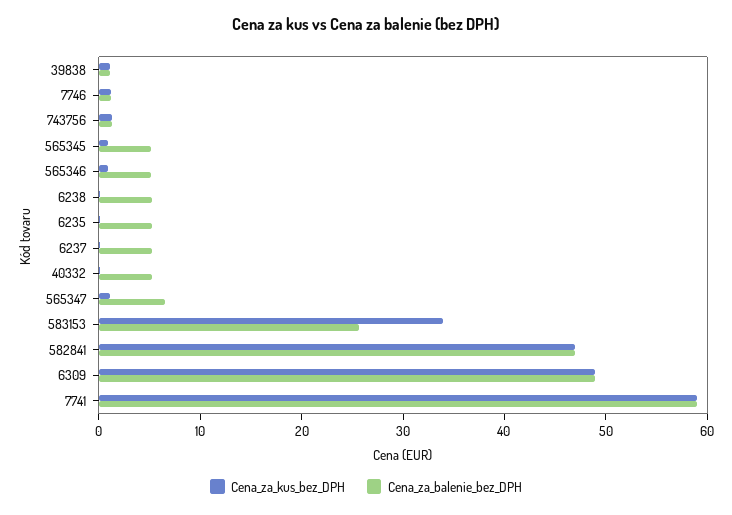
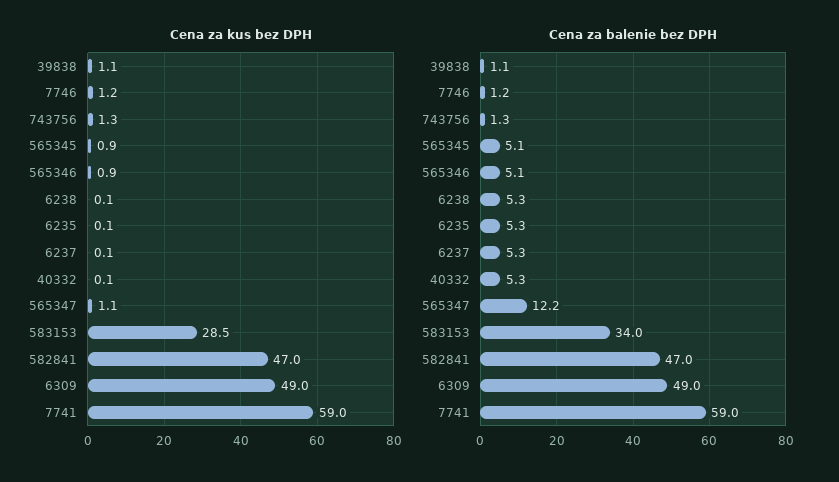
Cena_za_balenie_bez_DPH, 565347: 6 -> 12.2
Cena_za_kus_bez_DPH, 583153: 34 -> 28.5
Cena_za_balenie_bez_DPH, 583153: 26 -> 34

